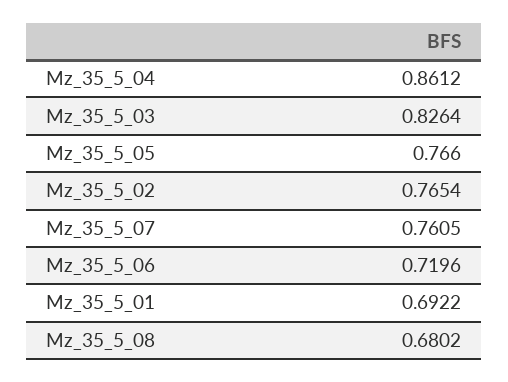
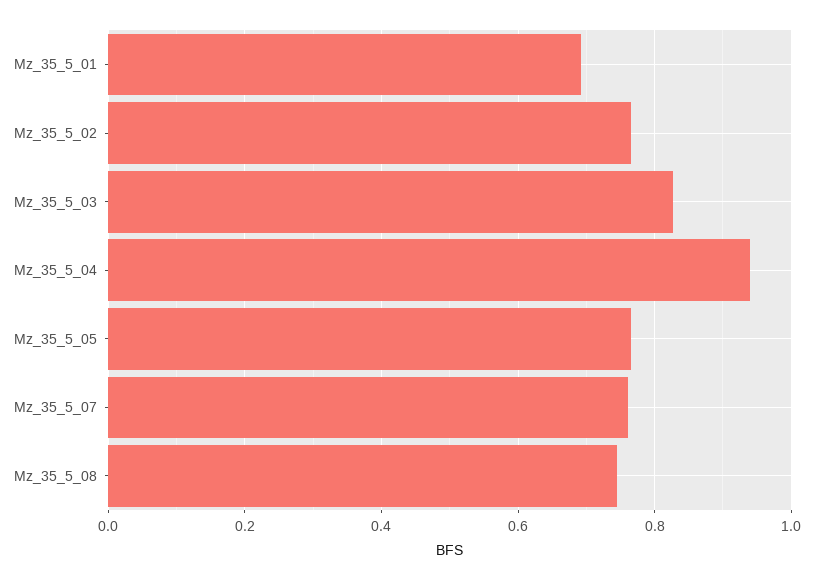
Mz_35_5_04: 0.8612 -> 0.94
Mz_35_5_06: 0.7196 -> none
Mz_35_5_08: 0.6802 -> 0.74

